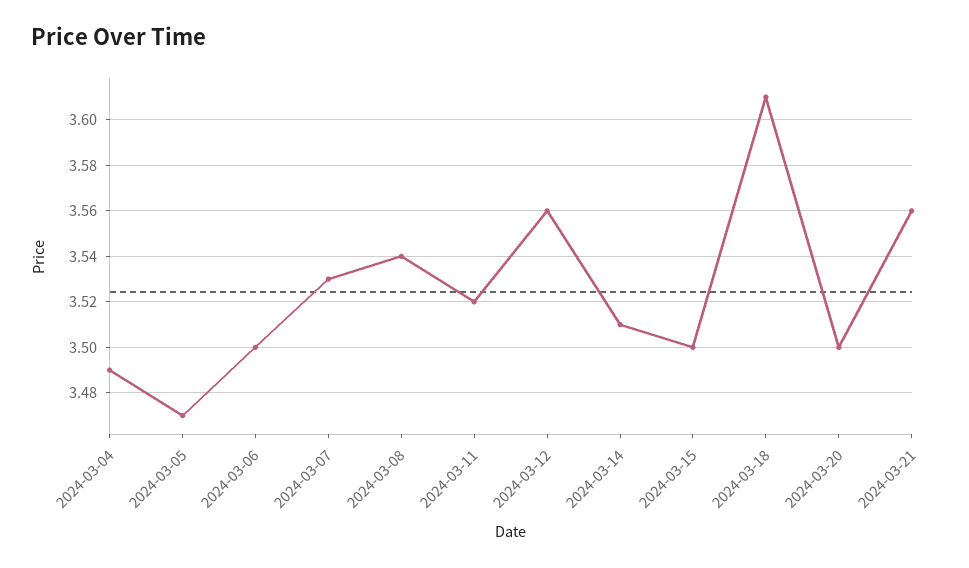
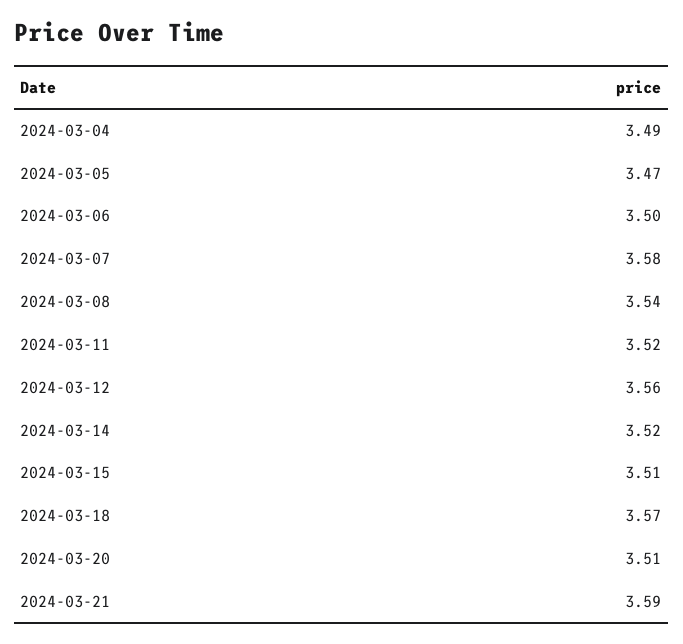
2024-03-07: 3.53 -> 3.58
2024-03-14: 3.51 -> 3.52
2024-03-15: 3.5 -> 3.51
2024-03-18: 3.61 -> 3.57
2024-03-20: 3.5 -> 3.51
2024-03-21: 3.56 -> 3.59

